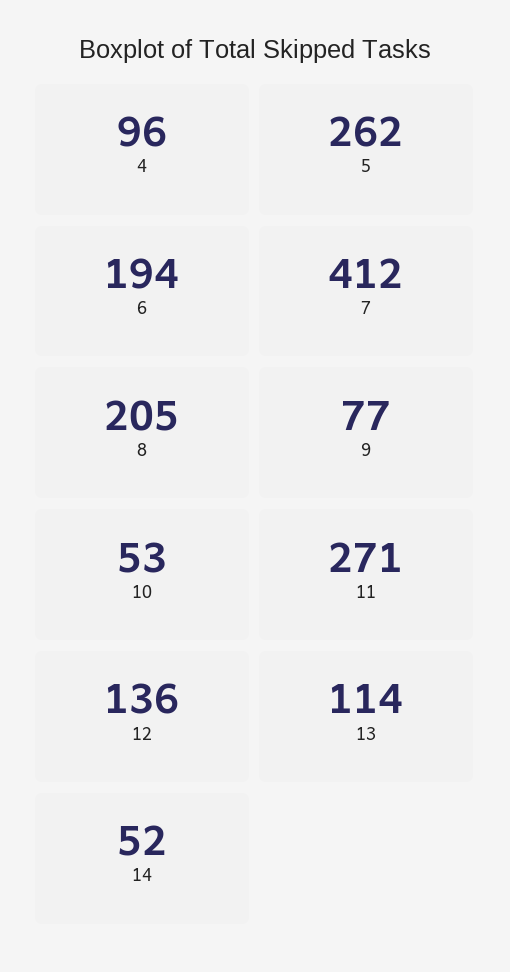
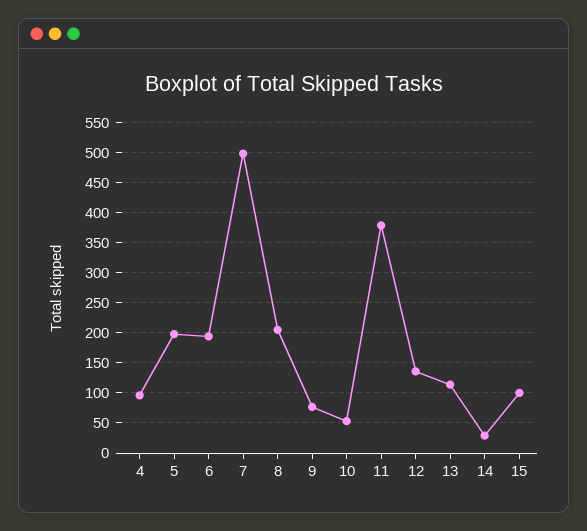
5: 262 -> 200
7: 412 -> 500
11: 271 -> 380
14: 52 -> 30
15: none -> 100

